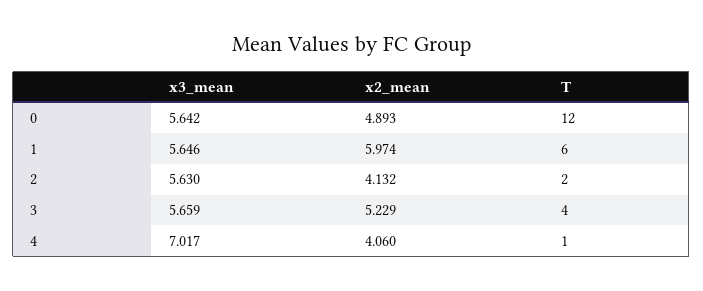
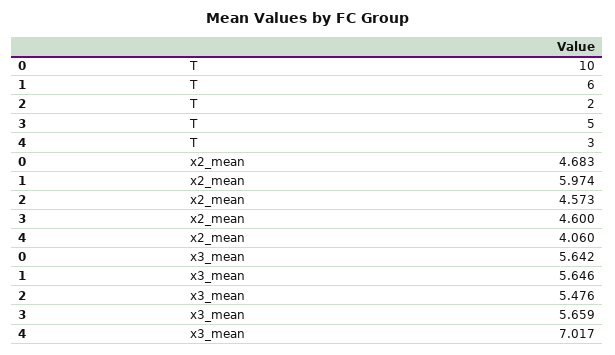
x2_mean, 0: 4.893 -> 4.683
T, 0: 12 -> 10
x3_mean, 2: 5.63 -> 5.476
x2_mean, 2: 4.132 -> 4.573
x2_mean, 3: 5.229 -> 4.6
T, 3: 4 -> 5
T, 4: 1 -> 3

